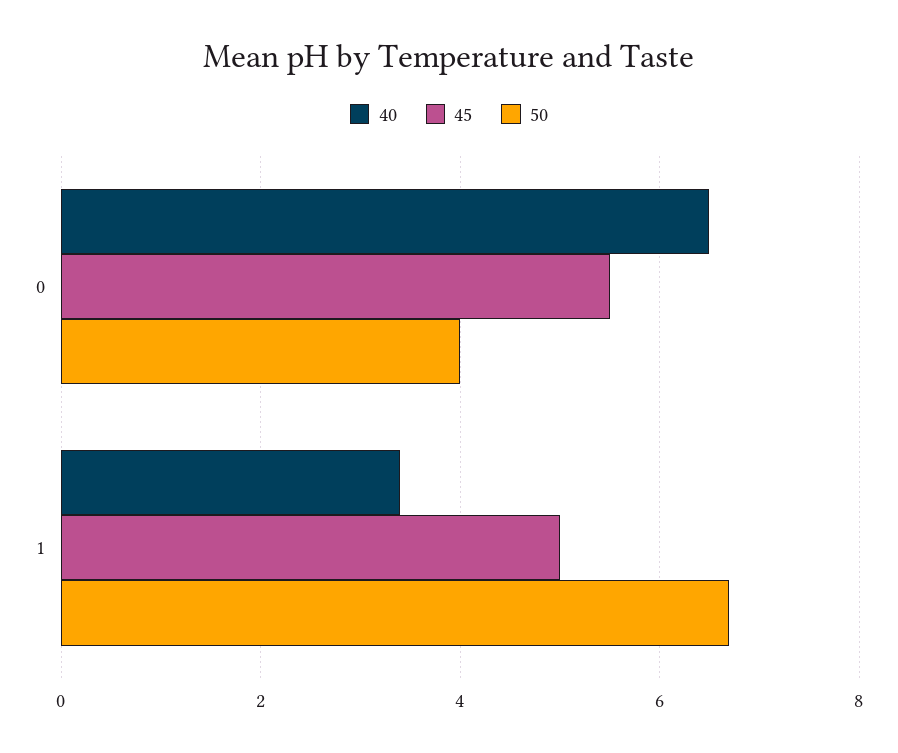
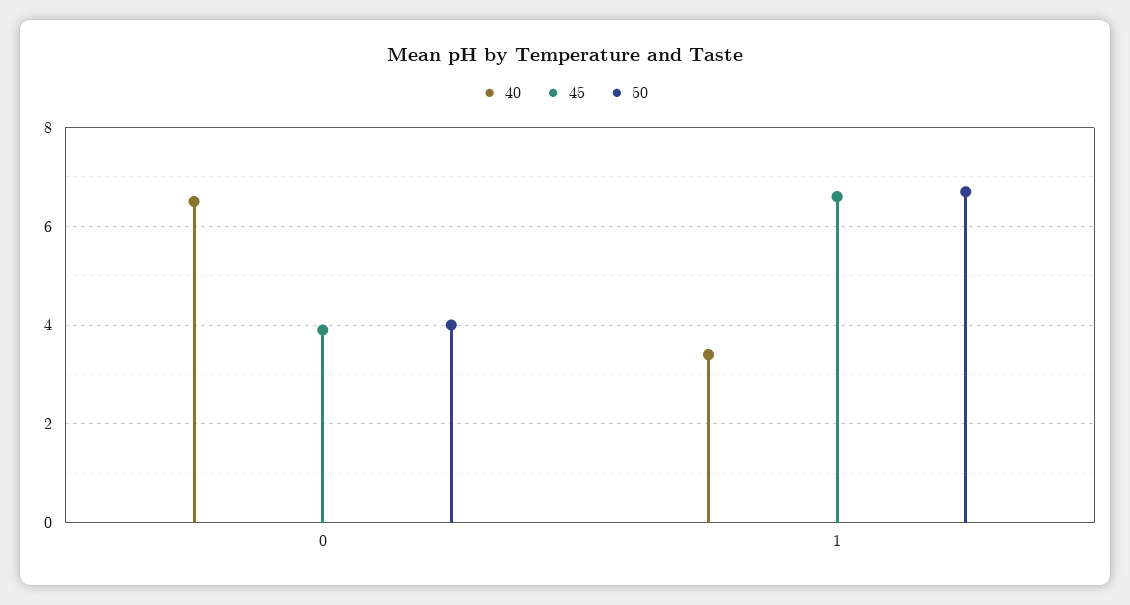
45, 0: 5.5 -> 4
45, 1: 5 -> 6.5

